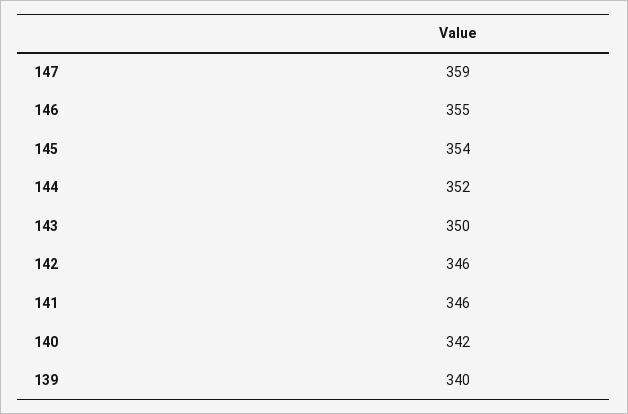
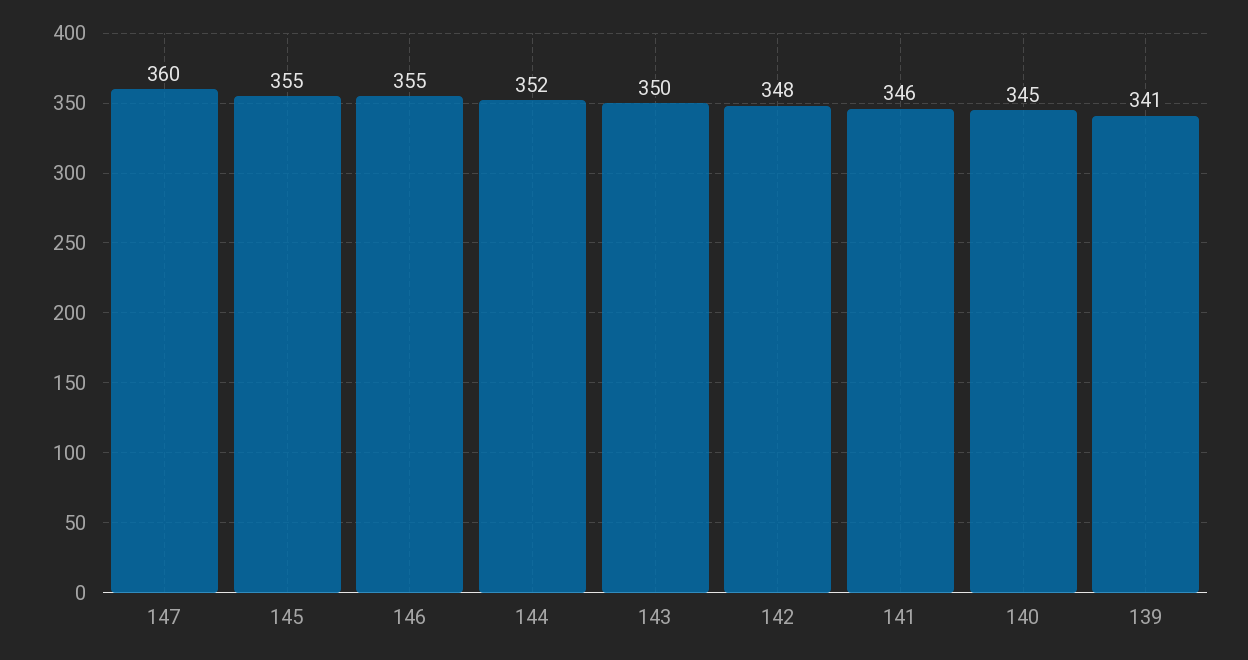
147: 359 -> 360
145: 354 -> 355
142: 346 -> 348
140: 342 -> 345
139: 340 -> 341

